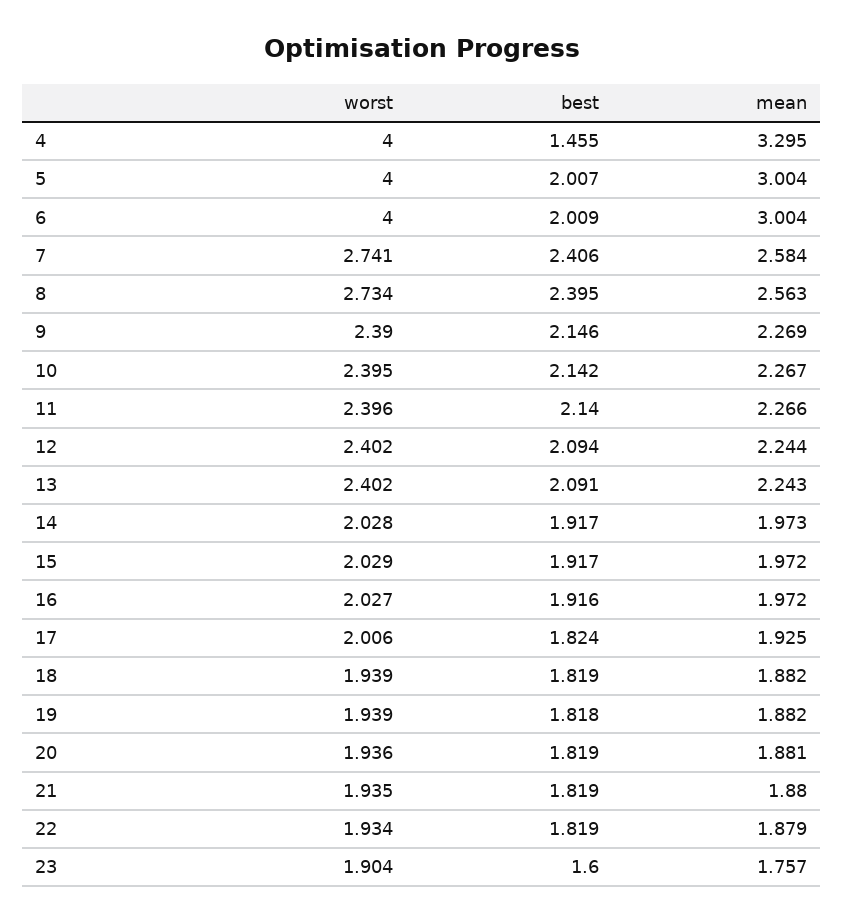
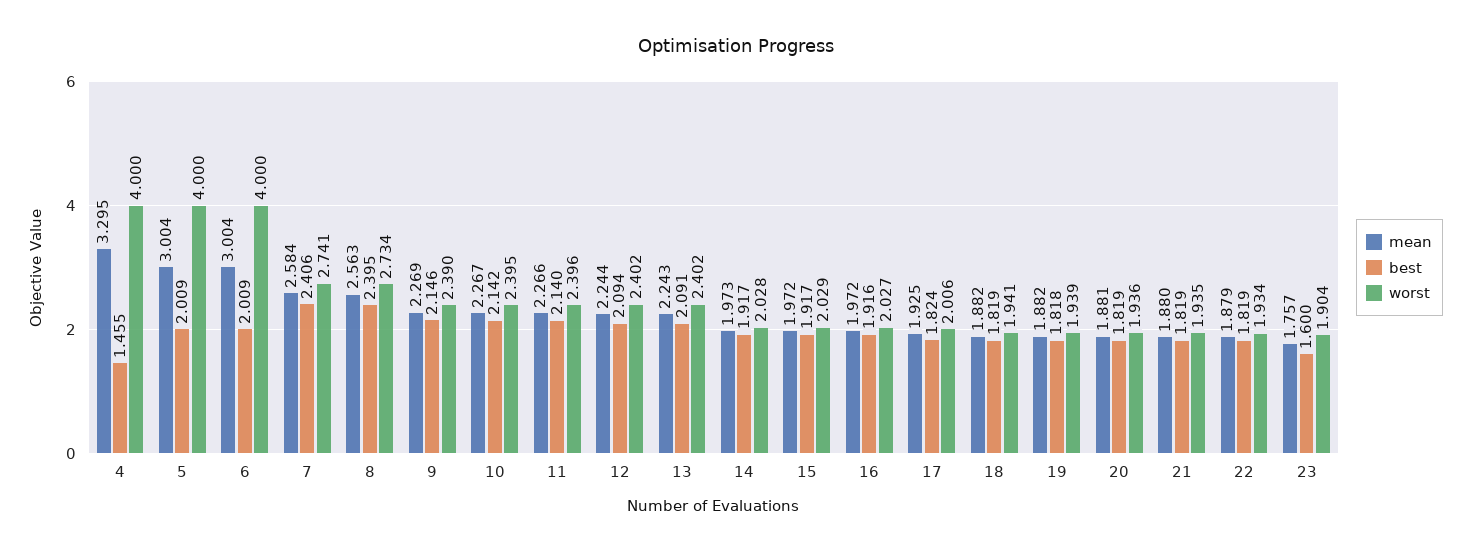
best, 5: 2.007 -> 2.009
worst, 18: 1.939 -> 1.941

